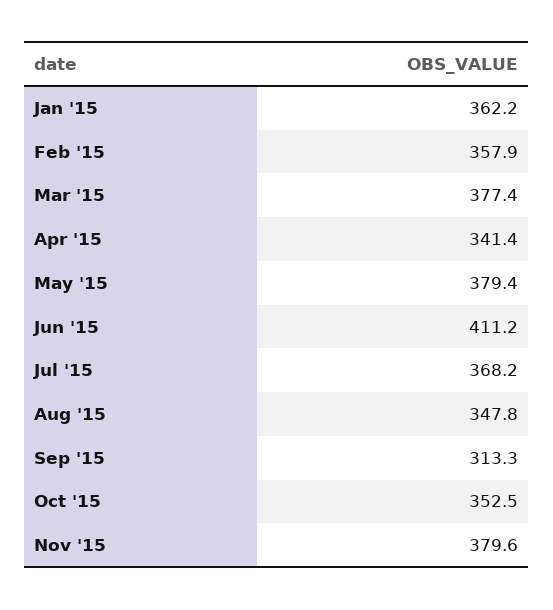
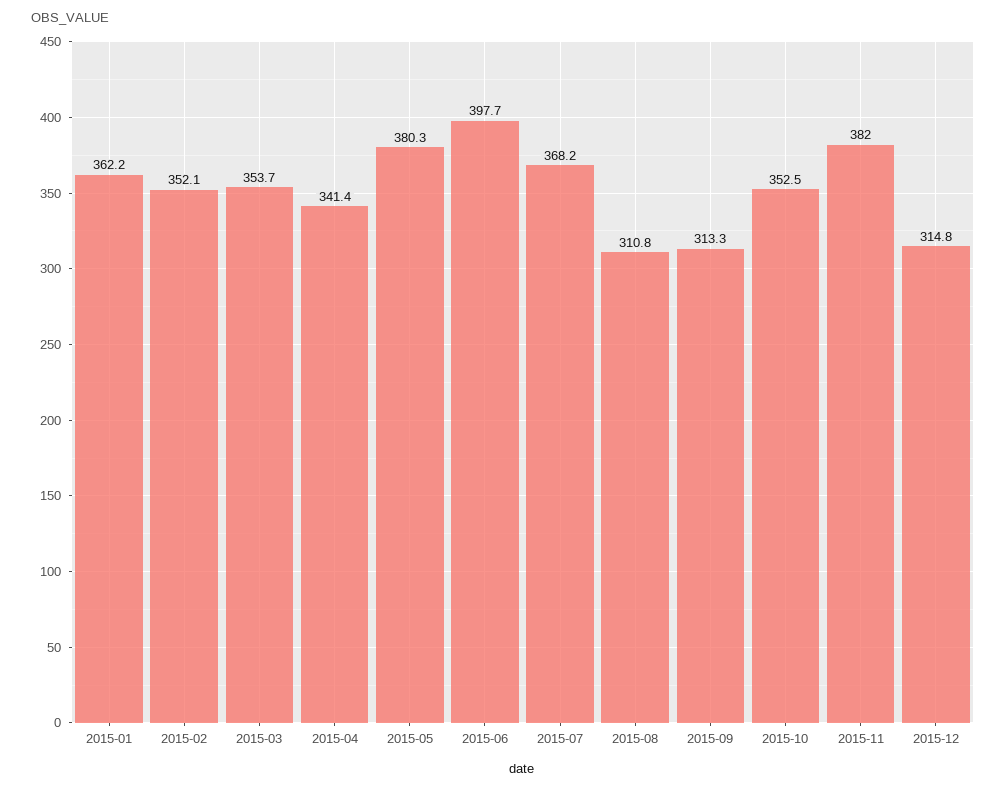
Feb '15: 357.9 -> 352.1
Mar '15: 377.4 -> 353.7
May '15: 379.4 -> 380.3
Jun '15: 411.2 -> 397.7
Aug '15: 347.8 -> 310.8
Nov '15: 379.6 -> 382
2015-12: none -> 314.8

